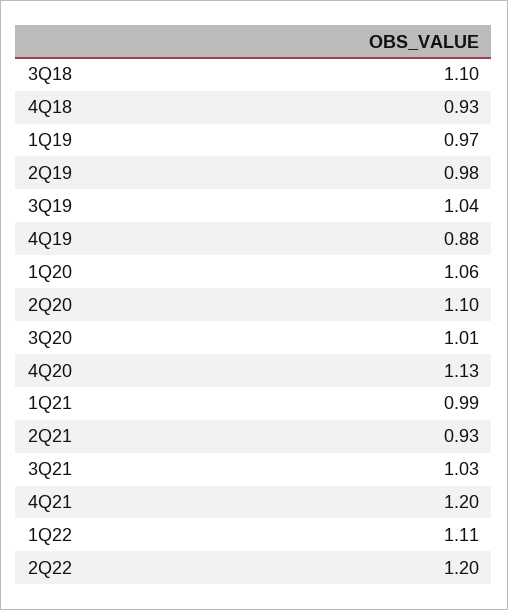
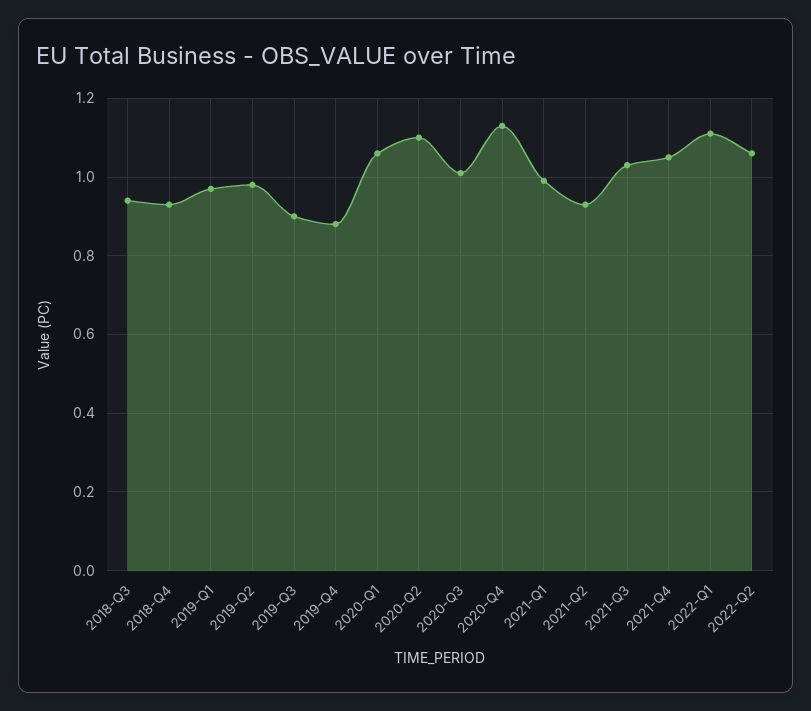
3Q18: 1.1 -> 0.95
3Q19: 1.04 -> 0.9
4Q21: 1.2 -> 1.05
2Q22: 1.2 -> 1.05

